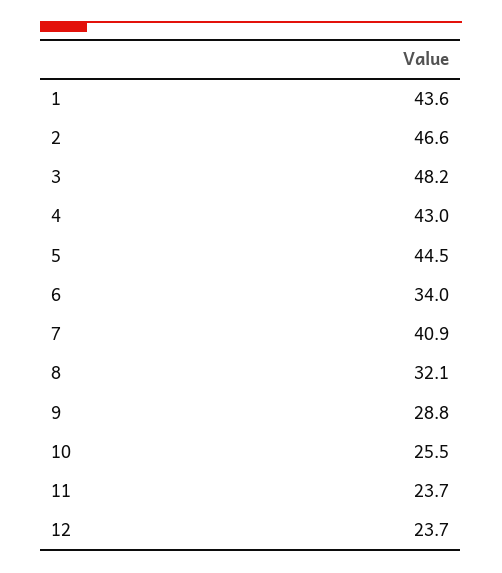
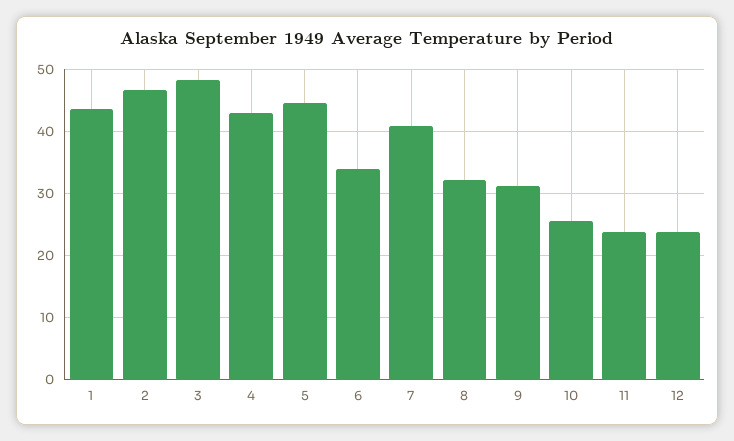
9: 28.8 -> 31

